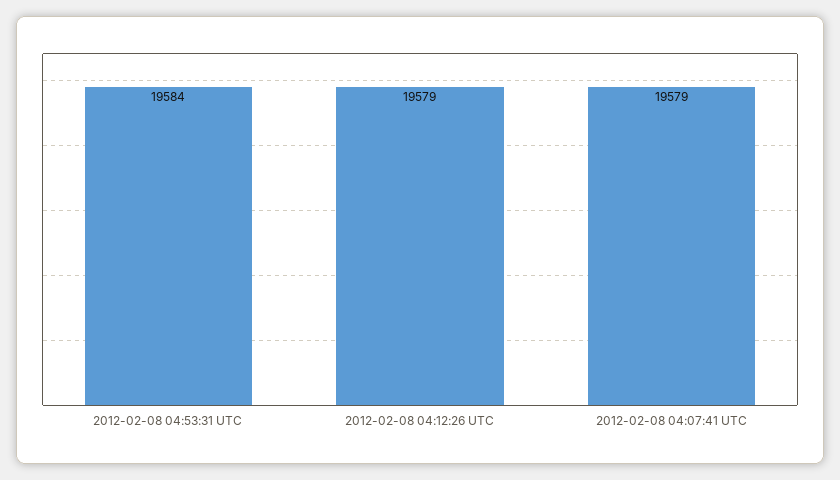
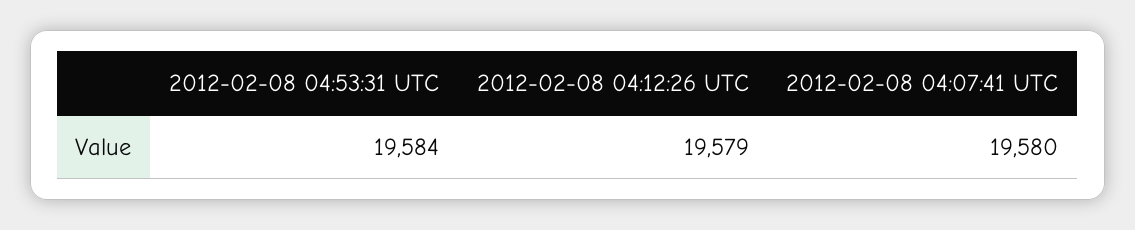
2012-02-08 04:07:41 UTC: 19579 -> 19580

